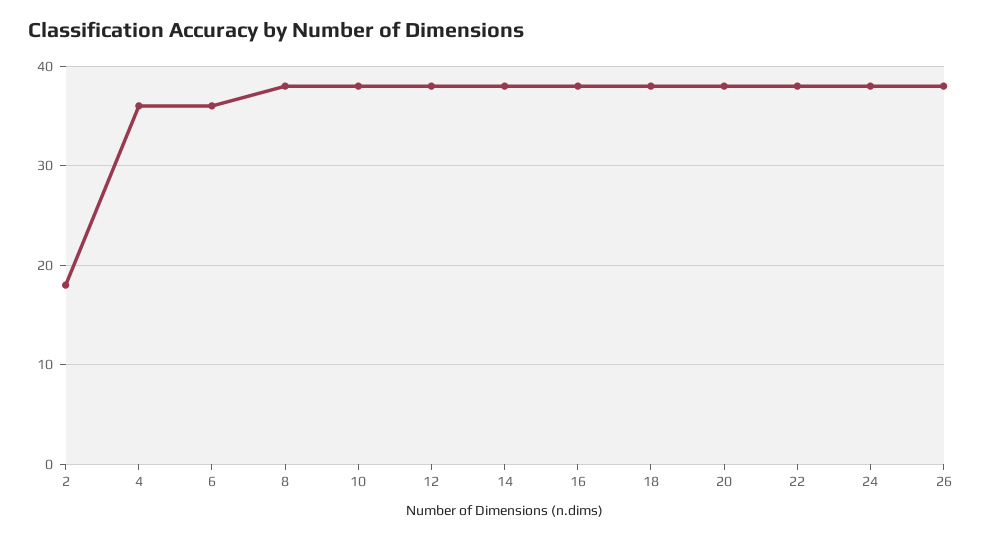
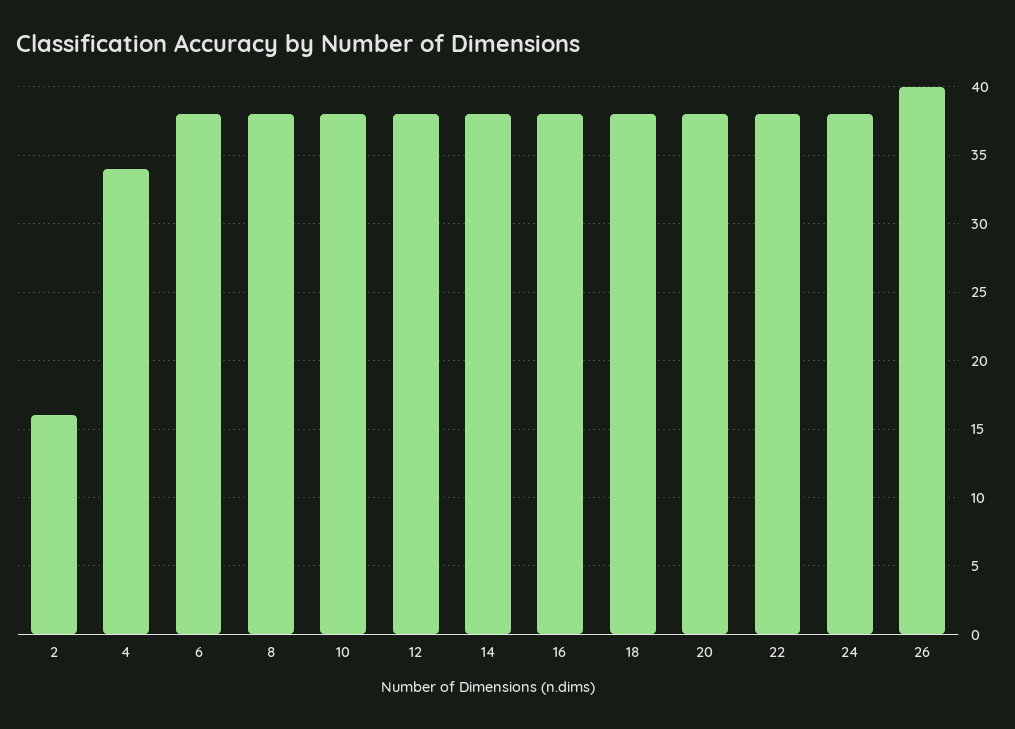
2: 18 -> 16
4: 36 -> 34
6: 36 -> 38
26: 38 -> 40

